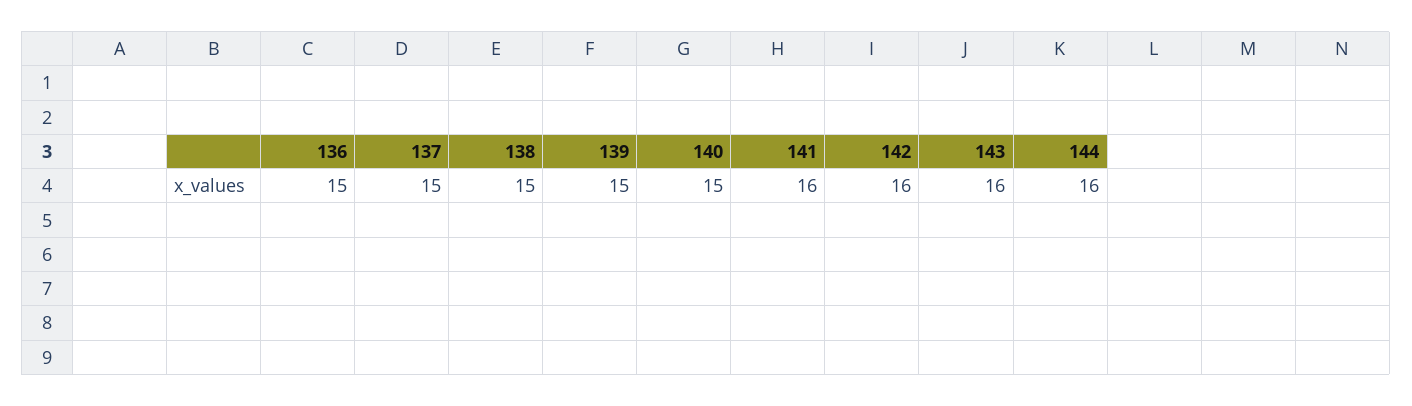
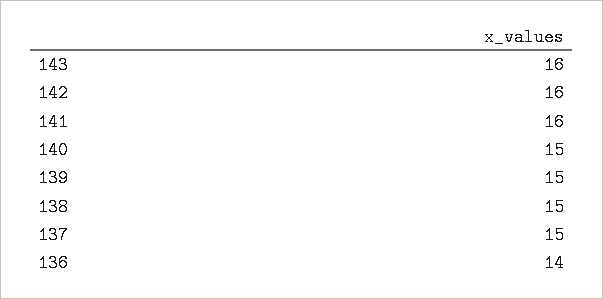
136: 15 -> 14
144: 16 -> none

